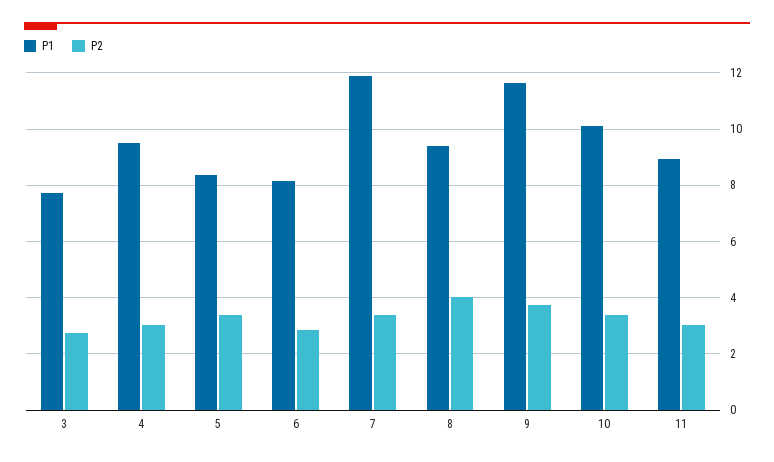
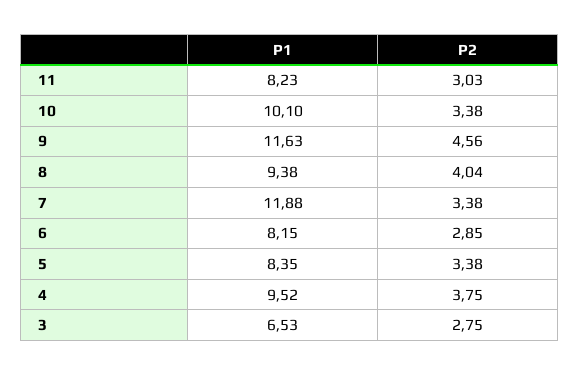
P1, 3: 7.75 -> 6.53
P2, 4: 3 -> 3.75
P2, 9: 3.75 -> 4.56
P1, 11: 9 -> 8.23

